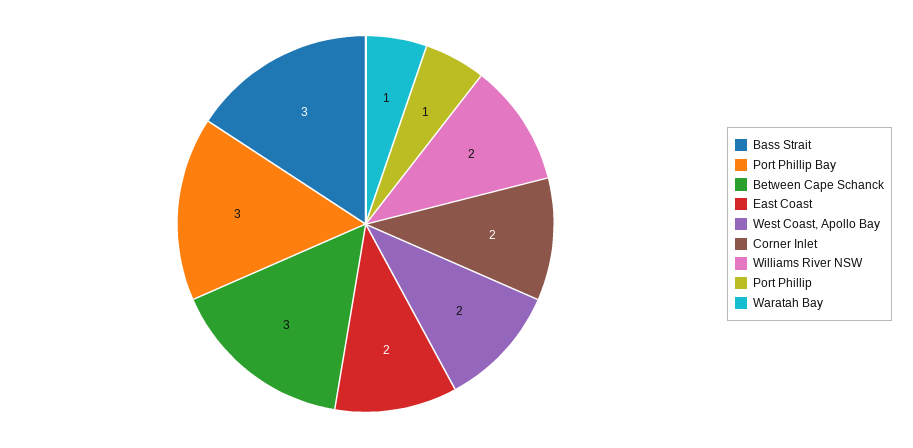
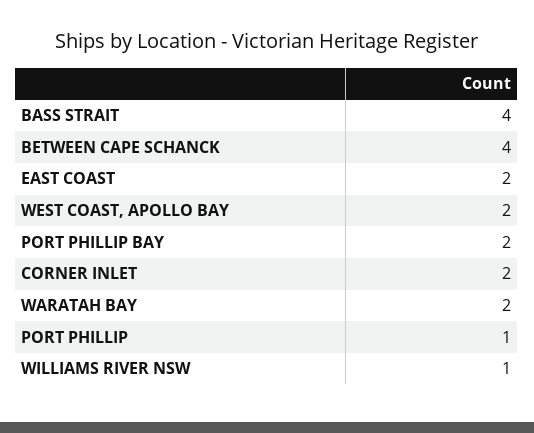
Bass Strait: 3 -> 4
Port Phillip Bay: 3 -> 2
Between Cape Schanck: 3 -> 4
Williams River NSW: 2 -> 1
Waratah Bay: 1 -> 2

